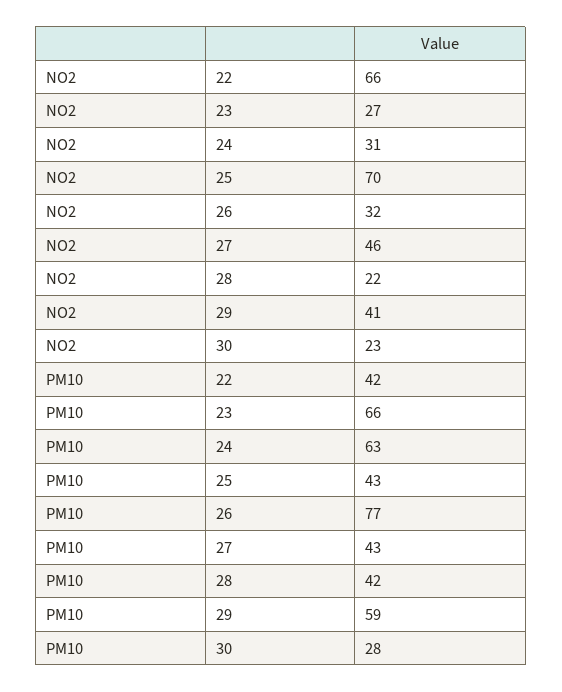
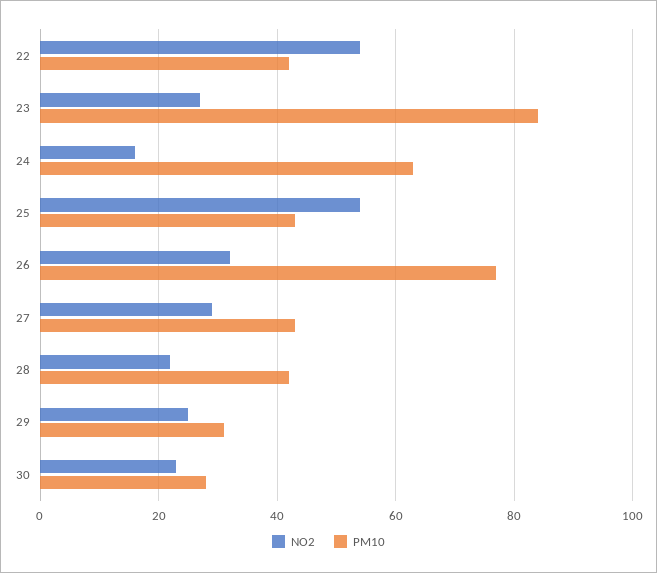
NO2, 22: 66 -> 55
NO2, 24: 31 -> 15
NO2, 25: 70 -> 55
NO2, 27: 46 -> 30
NO2, 29: 41 -> 25
PM10, 23: 66 -> 85
PM10, 29: 59 -> 30

